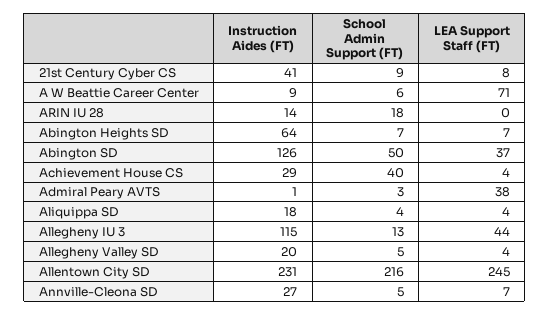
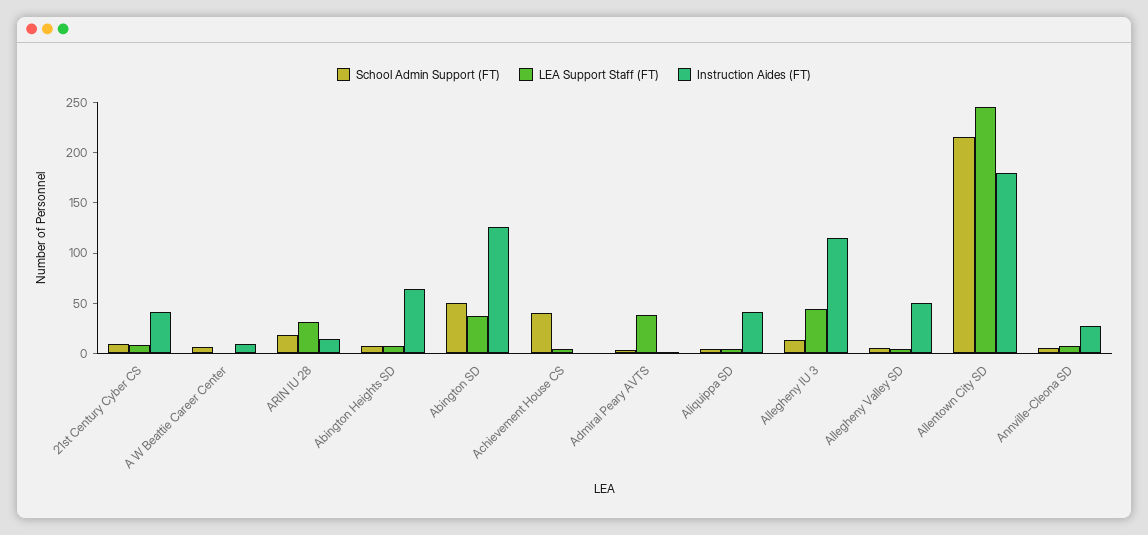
LEA Support Staff (FT), A W Beattie Career Center: 71 -> 0
LEA Support Staff (FT), ARIN IU 28: 0 -> 30
Instruction Aides (FT), Achievement House CS: 29 -> 0
Instruction Aides (FT), Aliquippa SD: 18 -> 40
Instruction Aides (FT), Allegheny Valley SD: 20 -> 50
Instruction Aides (FT), Allentown City SD: 231 -> 180

